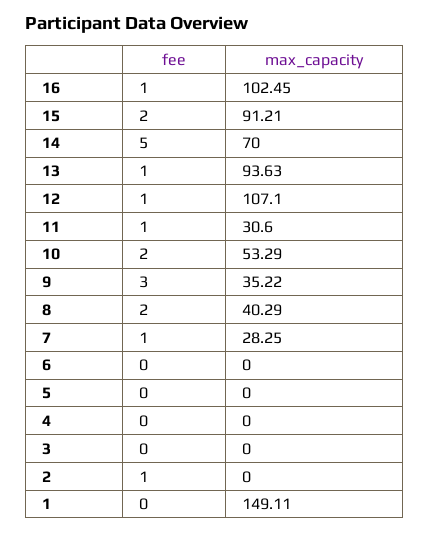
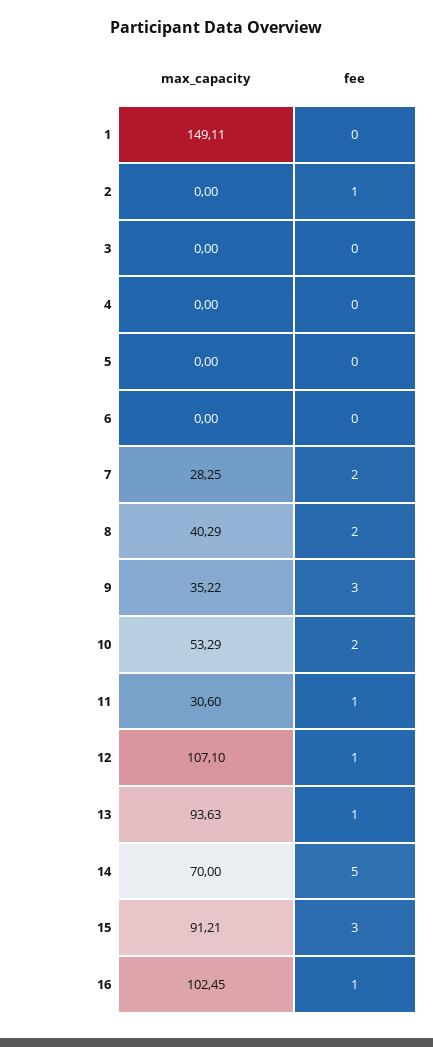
fee, 15: 2 -> 3
fee, 7: 1 -> 2

